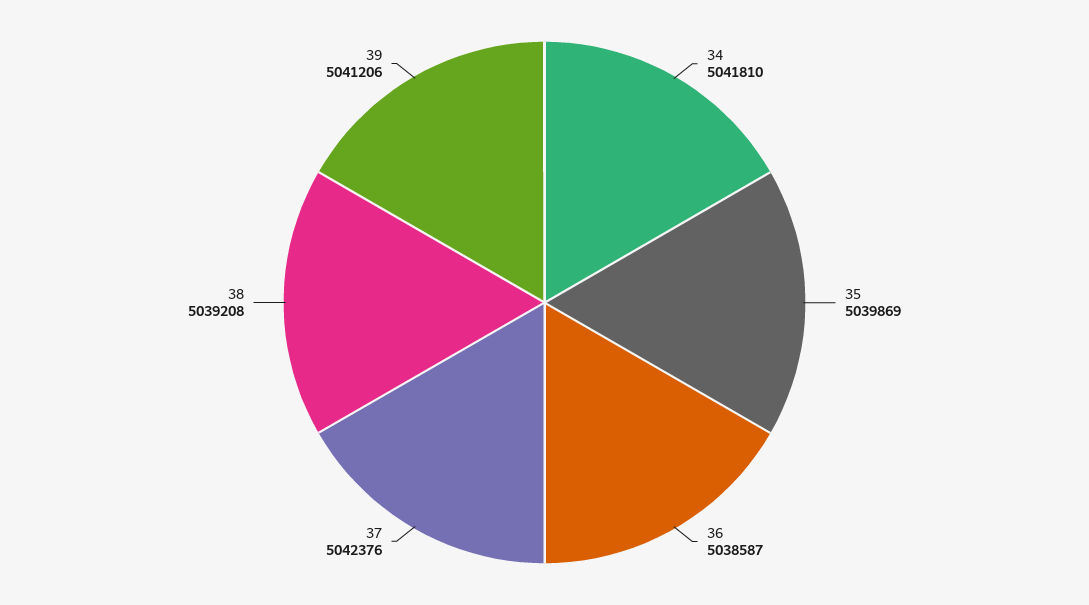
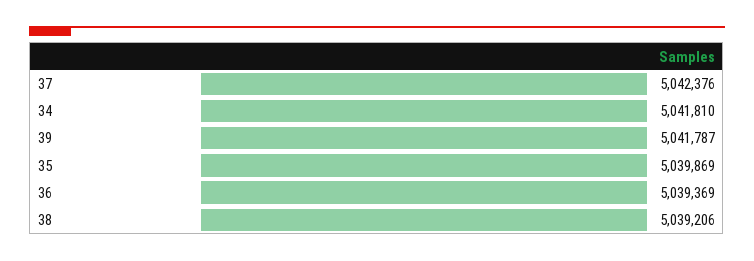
36: 5038587 -> 5039369
38: 5039208 -> 5039206
39: 5041206 -> 5041787

